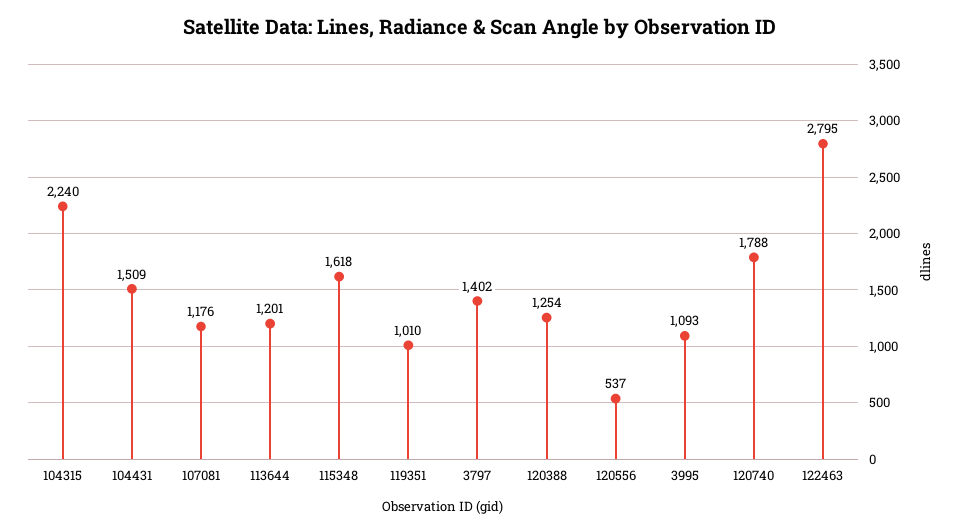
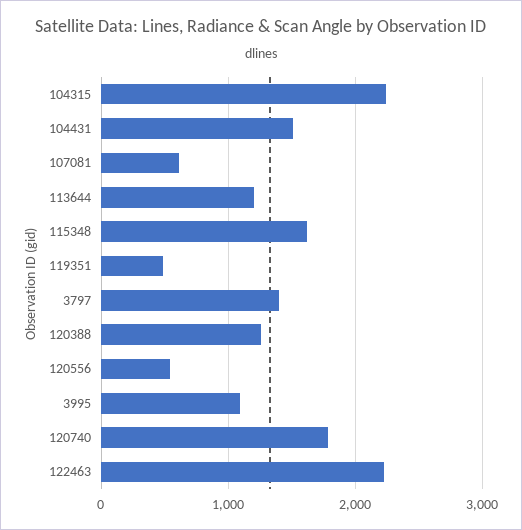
107081: 1176 -> 600
119351: 1010 -> 500
122463: 2795 -> 2200

